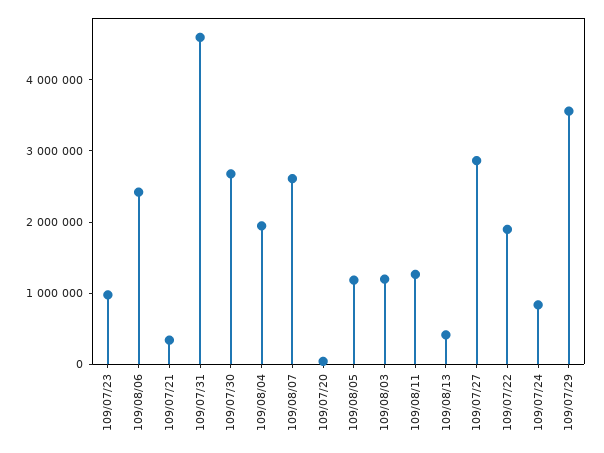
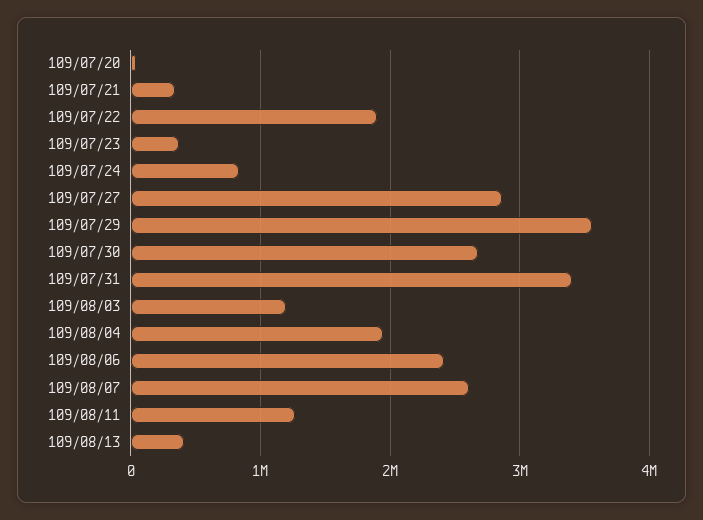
109/07/23: 1000000 -> 400000
109/07/31: 4600000 -> 3400000
109/08/05: 1200000 -> none

